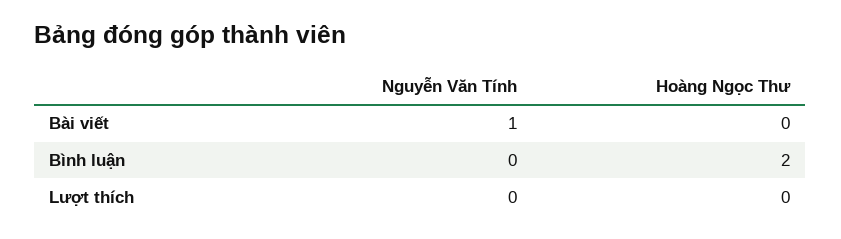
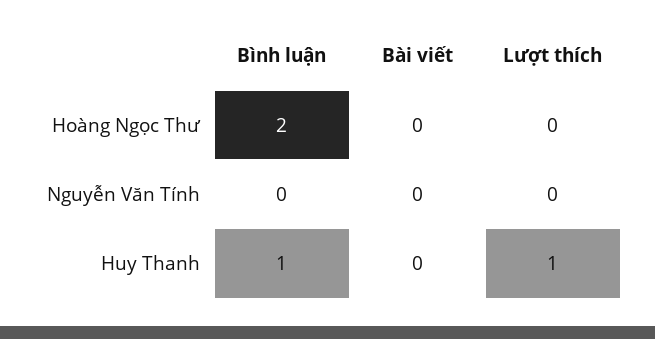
Nguyễn Văn Tính, Bài viết: 1 -> 0
Huy Thanh, Bình luận: none -> 1
Huy Thanh, Bài viết: none -> 0
Huy Thanh, Lượt thích: none -> 1

